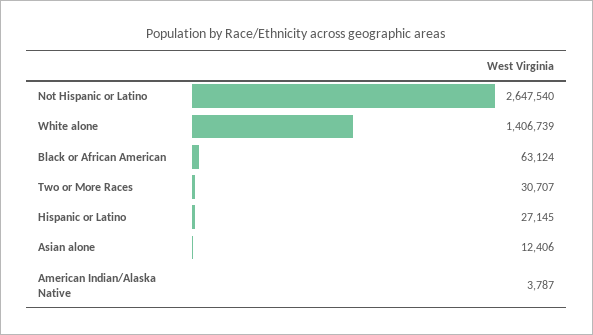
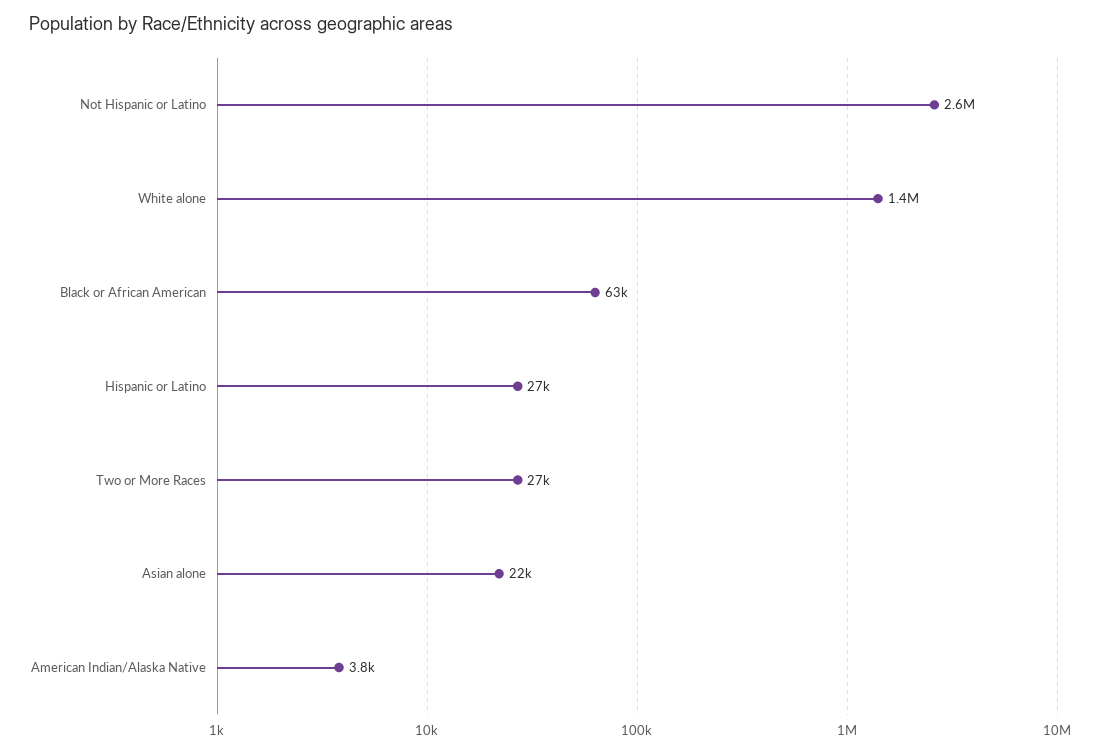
Two or More Races: 30707 -> 27000
Asian alone: 12406 -> 22000

